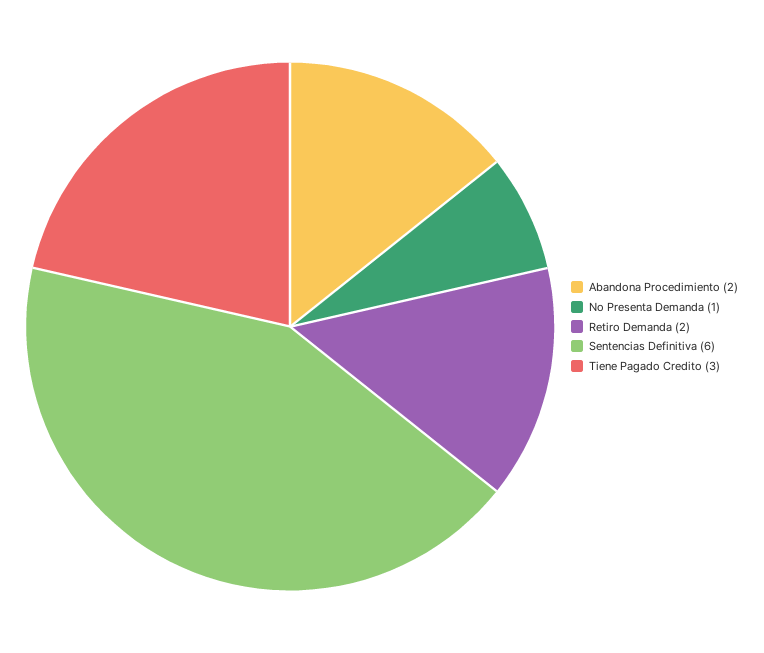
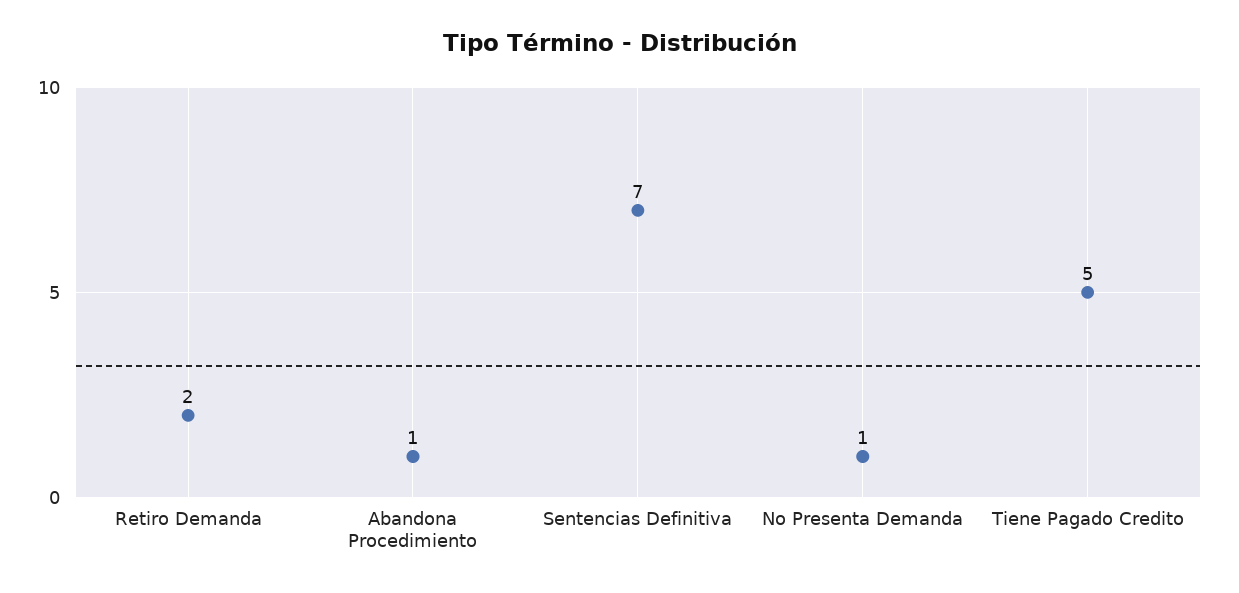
Abandona Procedimiento: 2 -> 1
Sentencias Definitiva: 6 -> 7
Tiene Pagado Credito: 3 -> 5

